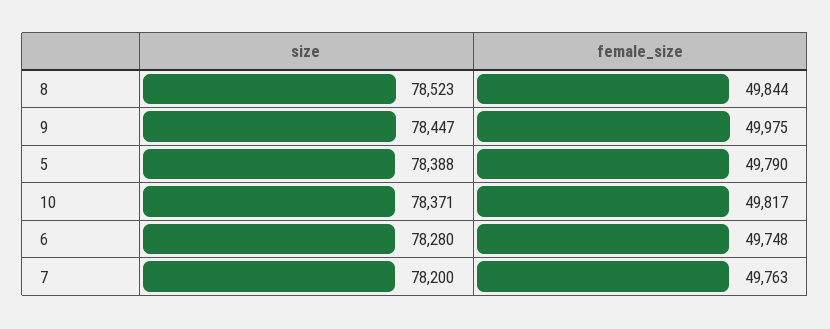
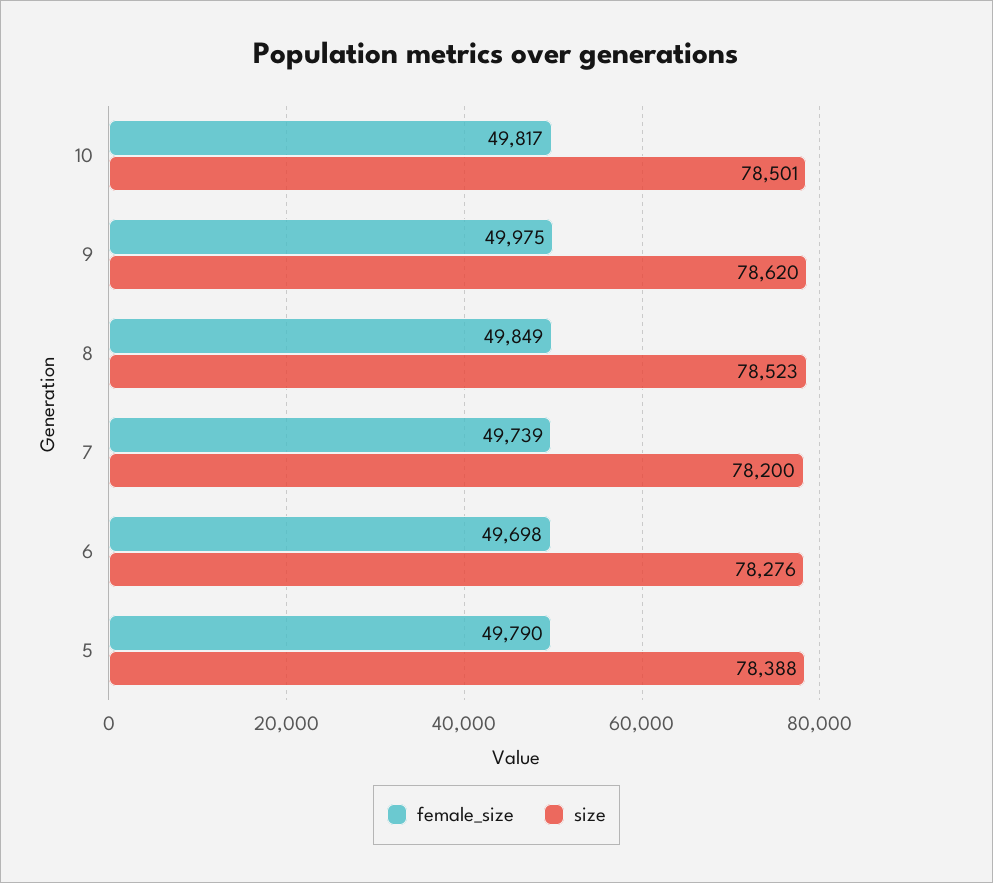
female_size, 8: 49844 -> 49849
size, 9: 78447 -> 78620
size, 10: 78371 -> 78501
size, 6: 78280 -> 78276
female_size, 6: 49748 -> 49698
female_size, 7: 49763 -> 49739

